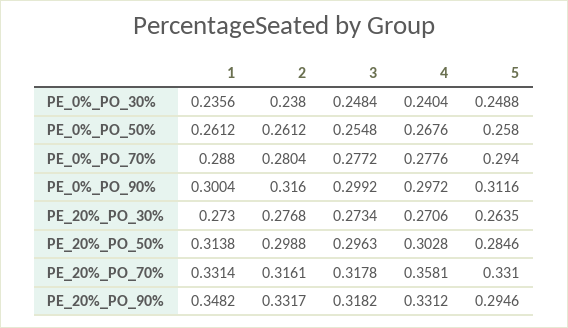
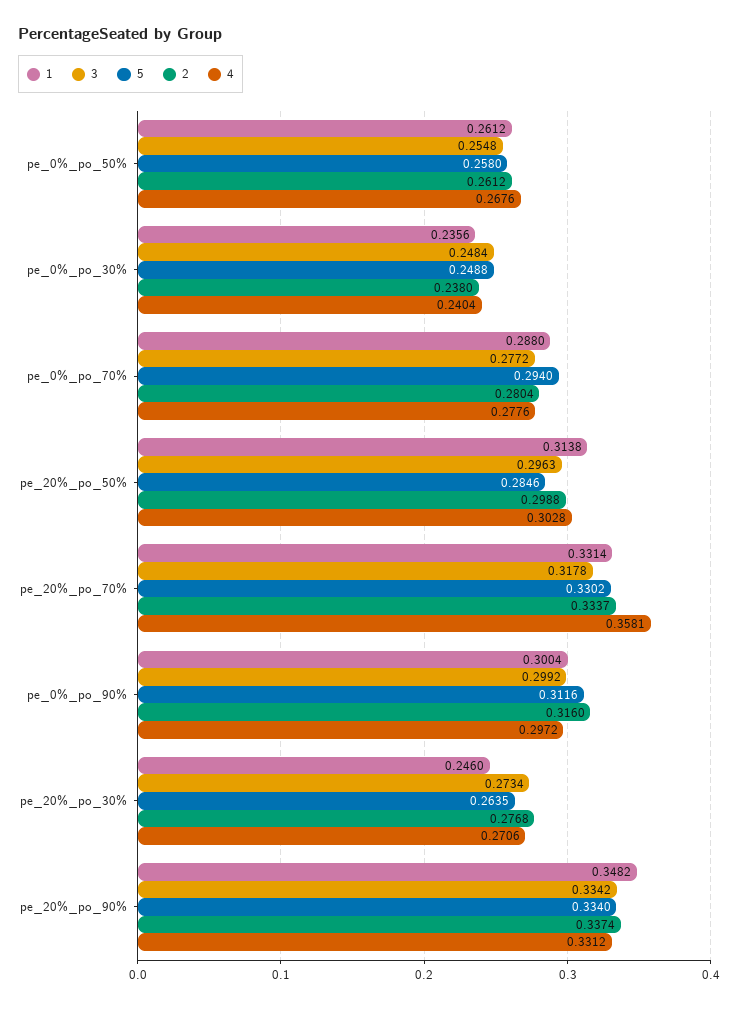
1, PE_20%_PO_30%: 0.273 -> 0.246
2, PE_20%_PO_70%: 0.3161 -> 0.3337
5, PE_20%_PO_70%: 0.331 -> 0.3302
2, PE_20%_PO_90%: 0.3317 -> 0.3374
3, PE_20%_PO_90%: 0.3182 -> 0.3342
5, PE_20%_PO_90%: 0.2946 -> 0.334

